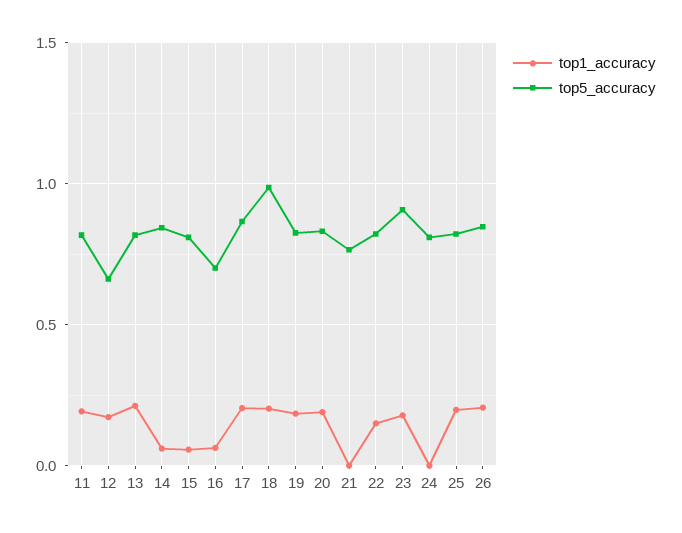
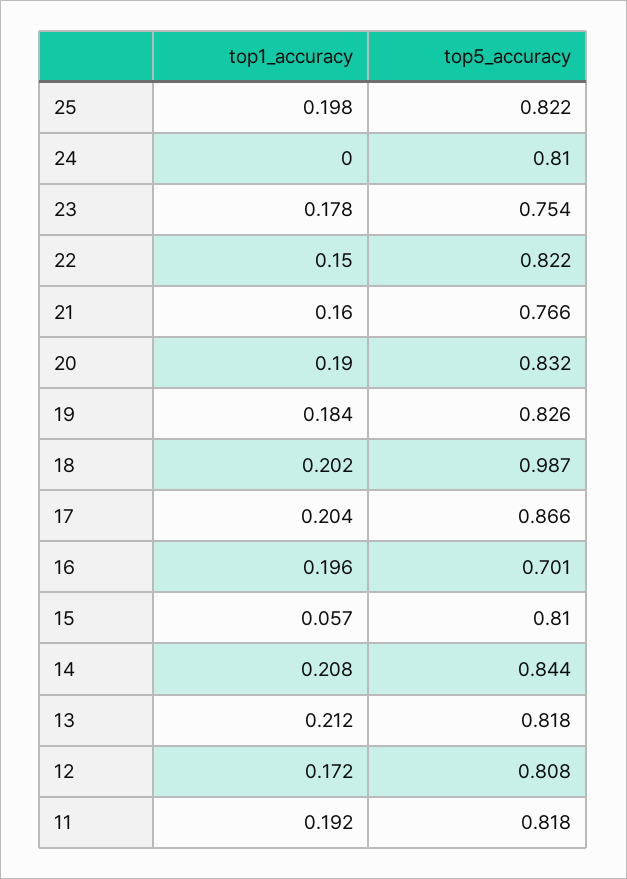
top5_accuracy, 12: 0.65 -> 0.808
top1_accuracy, 14: 0.05 -> 0.208
top1_accuracy, 16: 0.05 -> 0.196
top1_accuracy, 21: 0 -> 0.16
top5_accuracy, 23: 0.9 -> 0.754
top1_accuracy, 26: 0.2 -> none
top5_accuracy, 26: 0.85 -> none

